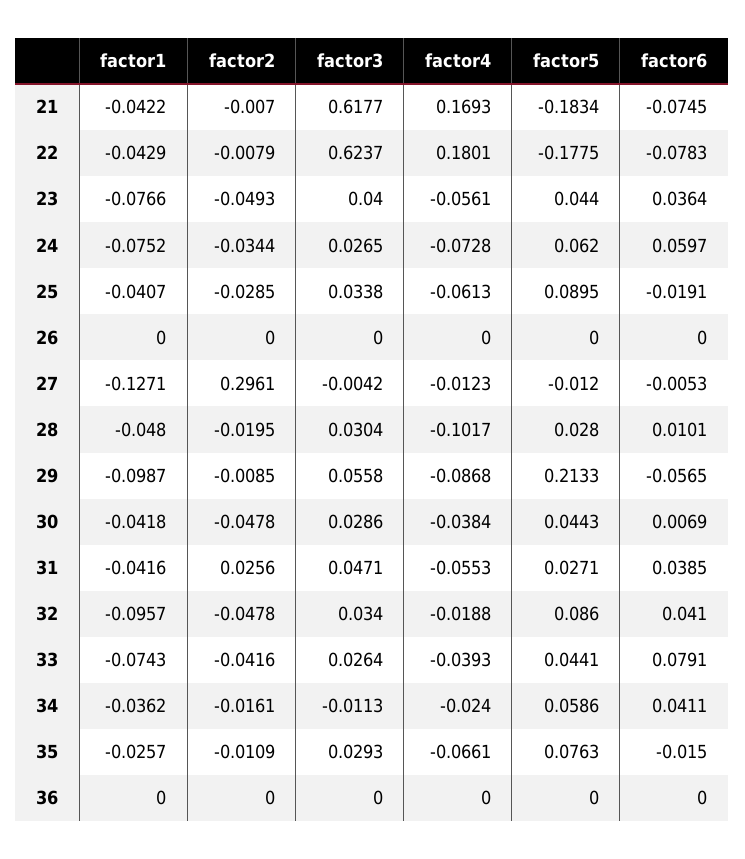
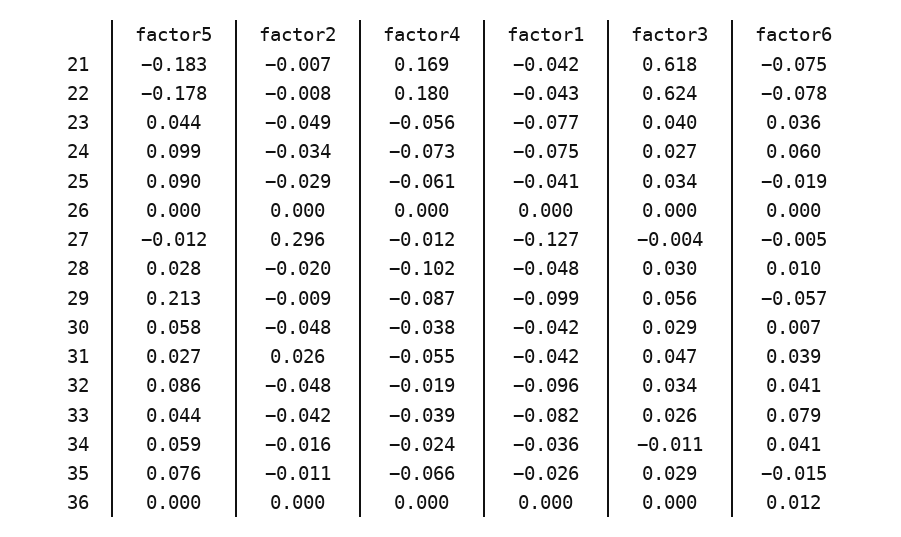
factor5, 24: 0.062 -> 0.099
factor5, 30: 0.0443 -> 0.058
factor1, 33: -0.0743 -> -0.082
factor6, 36: 0 -> 0.012

